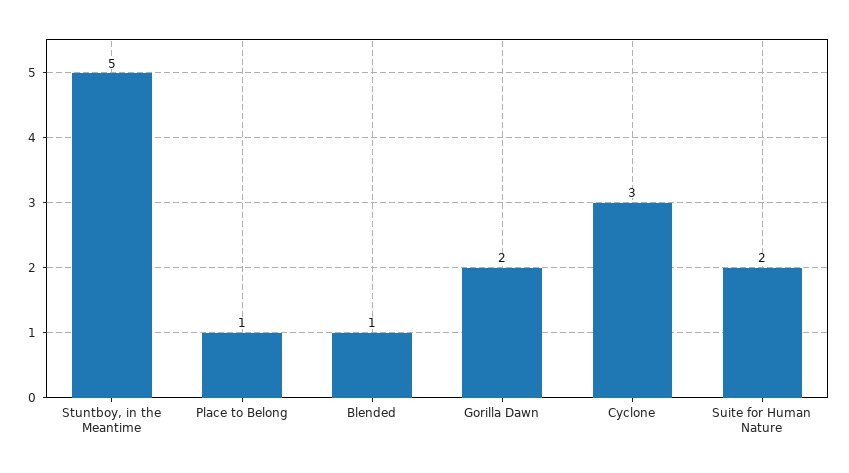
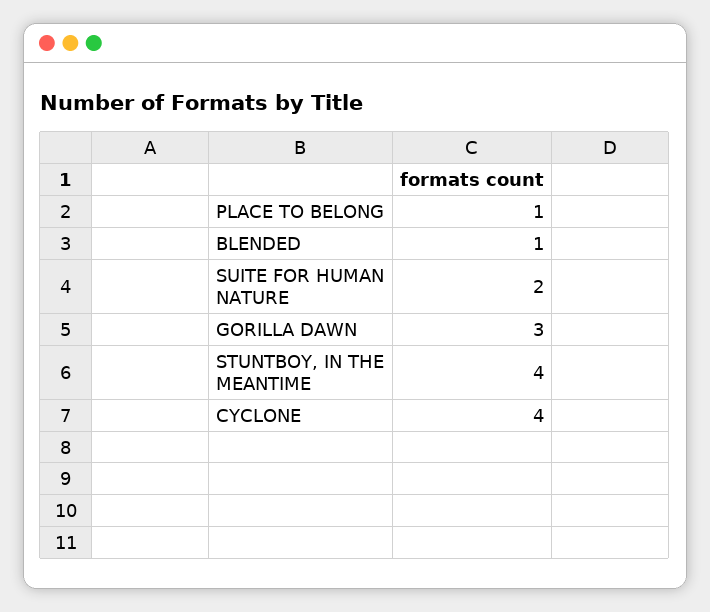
Stuntboy, in the Meantime: 5 -> 4
Gorilla Dawn: 2 -> 3
Cyclone: 3 -> 4

